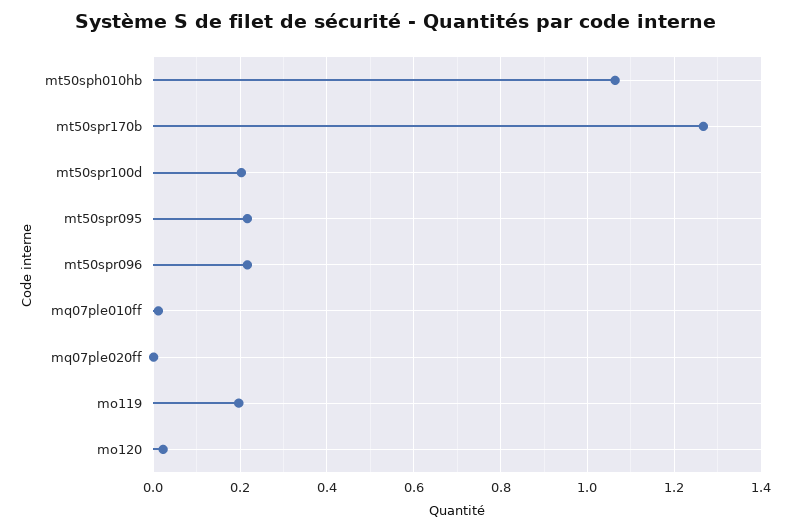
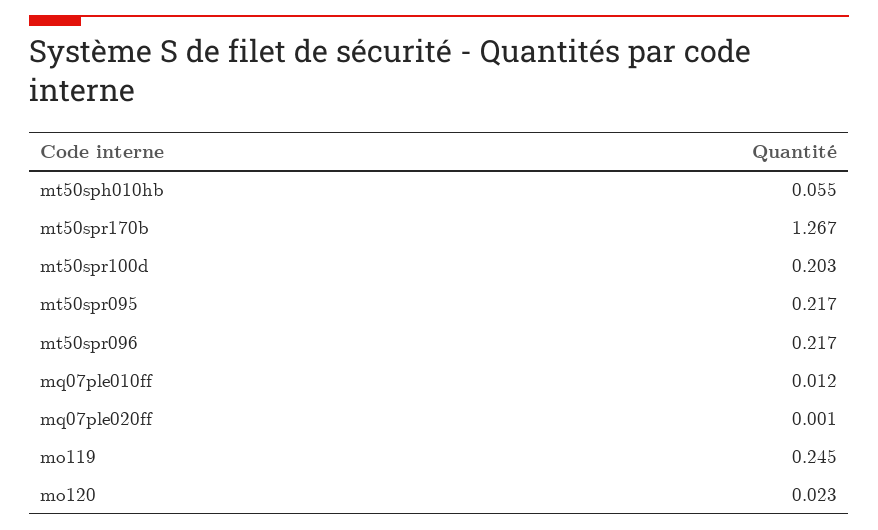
mt50sph010hb: 1.06 -> 0.055
mo119: 0.2 -> 0.245

